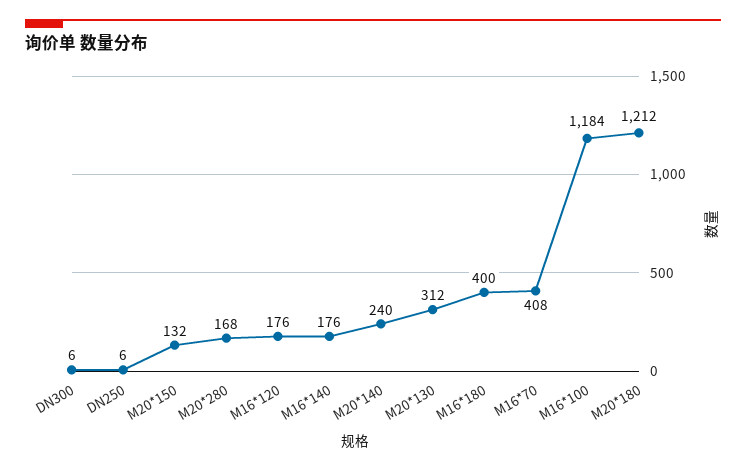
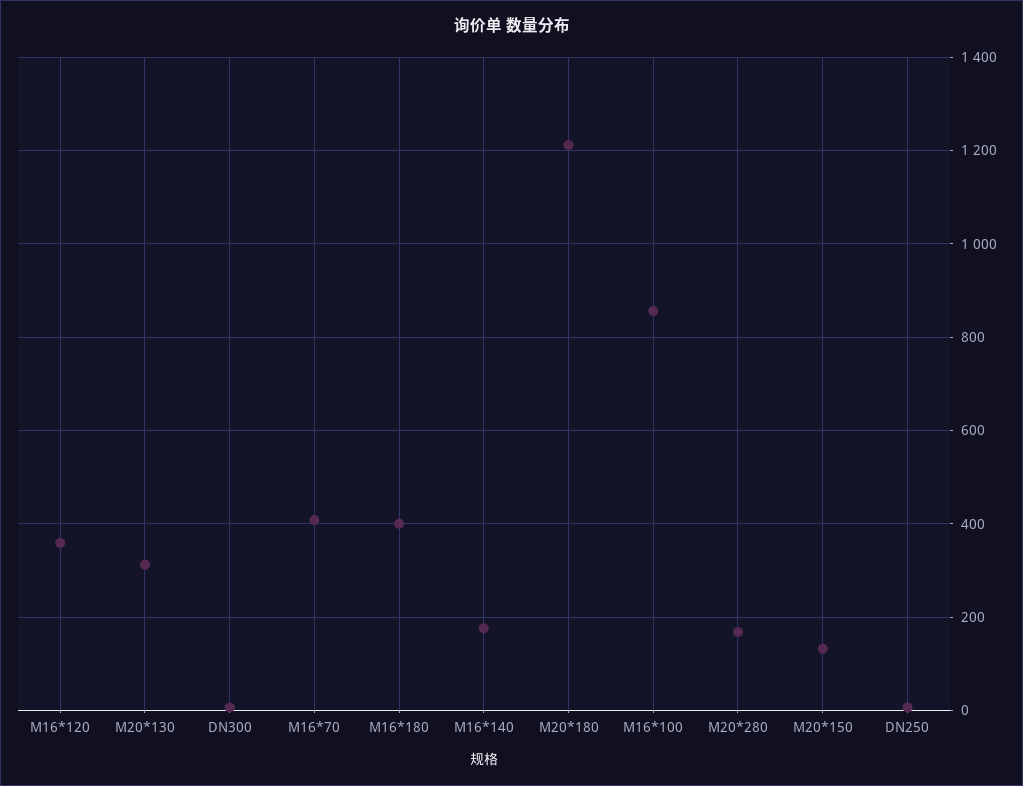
M16*120: 176 -> 360
M20*140: 240 -> none
M16*100: 1184 -> 860

